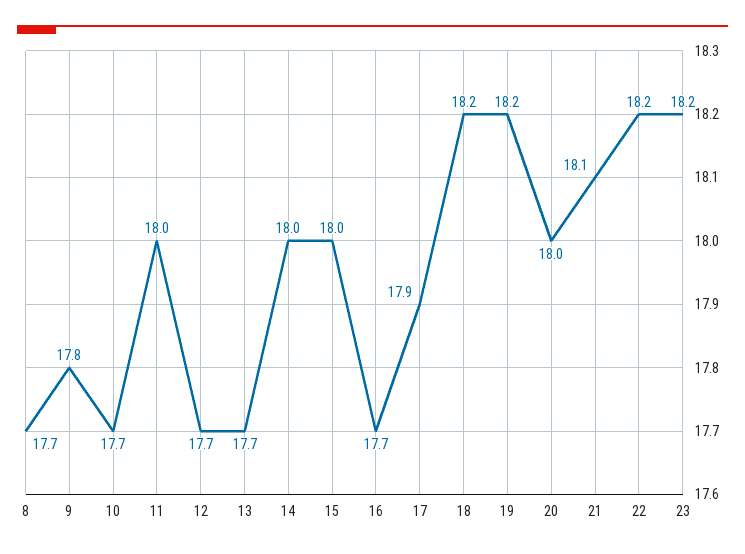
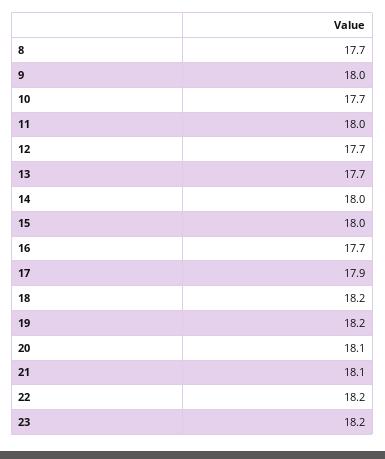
9: 17.8 -> 18
20: 18 -> 18.1

